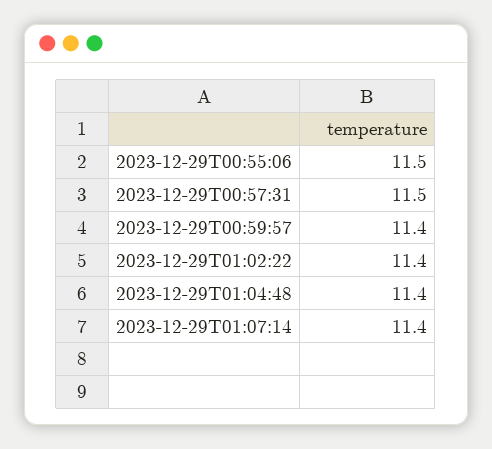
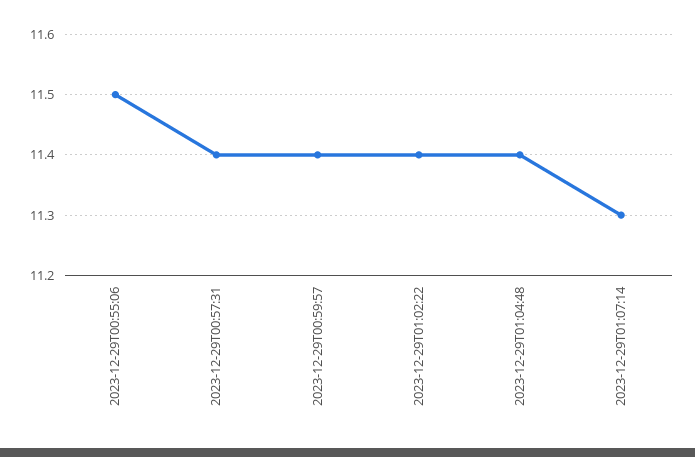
2023-12-29T00:57:31: 11.5 -> 11.4
2023-12-29T01:07:14: 11.4 -> 11.3

